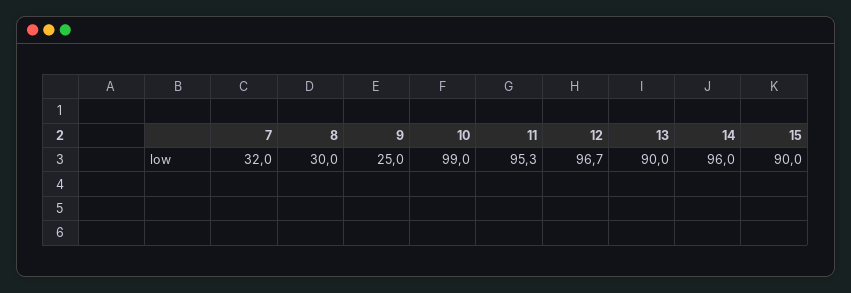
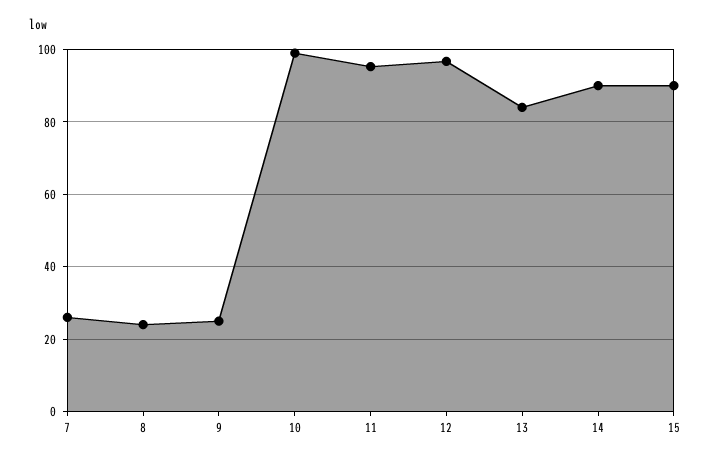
7: 32 -> 26
8: 30 -> 24
13: 90 -> 84
14: 96 -> 90

